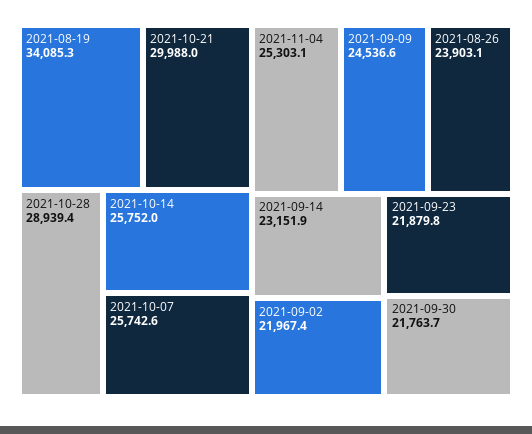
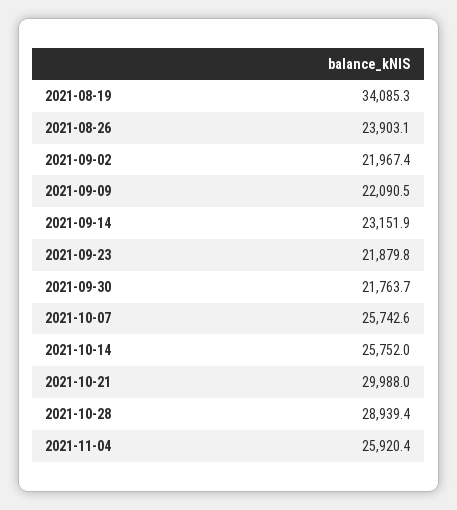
2021-11-04: 25303.1 -> 25920.4
2021-09-09: 24536.6 -> 22090.5

